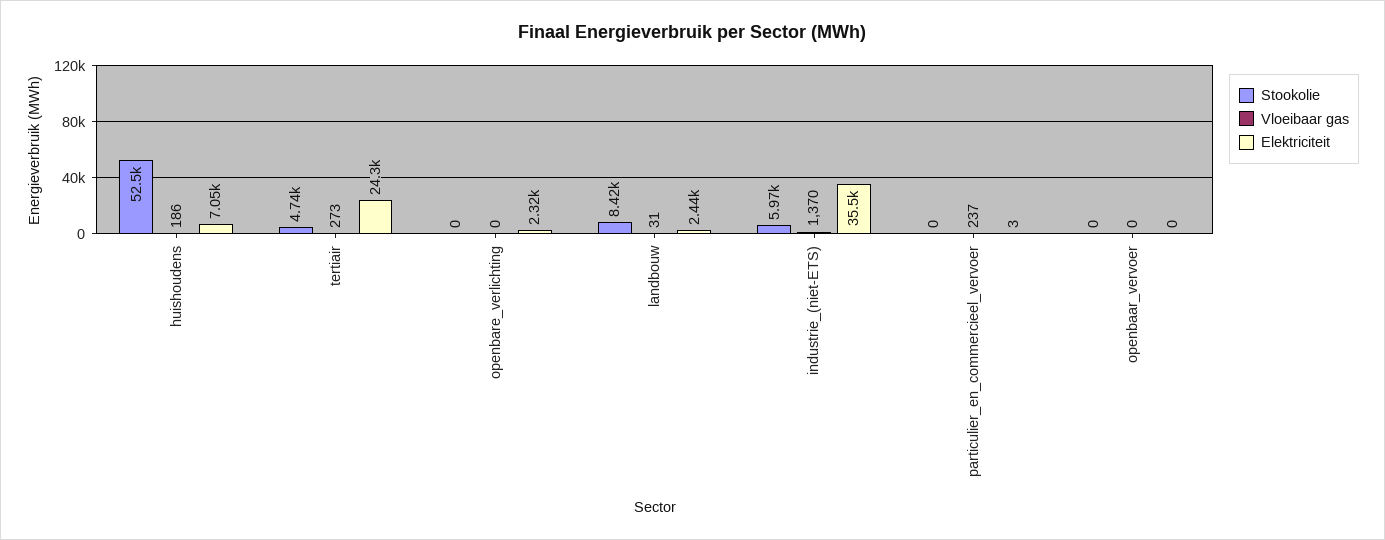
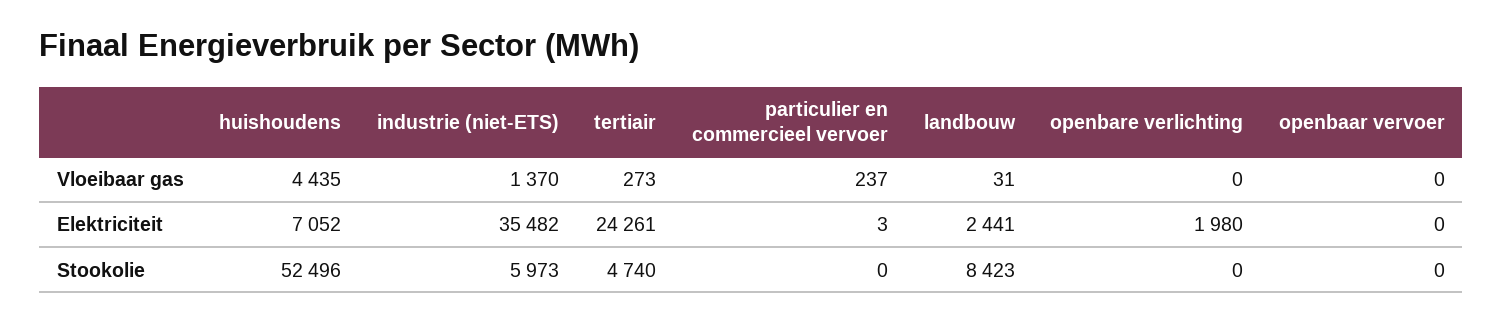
Vloeibaar gas, huishoudens: 186 -> 4435
Elektriciteit, openbare_verlichting: 2320 -> 1980

